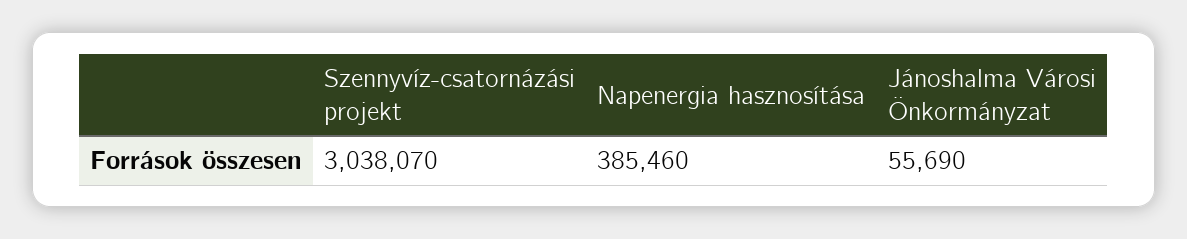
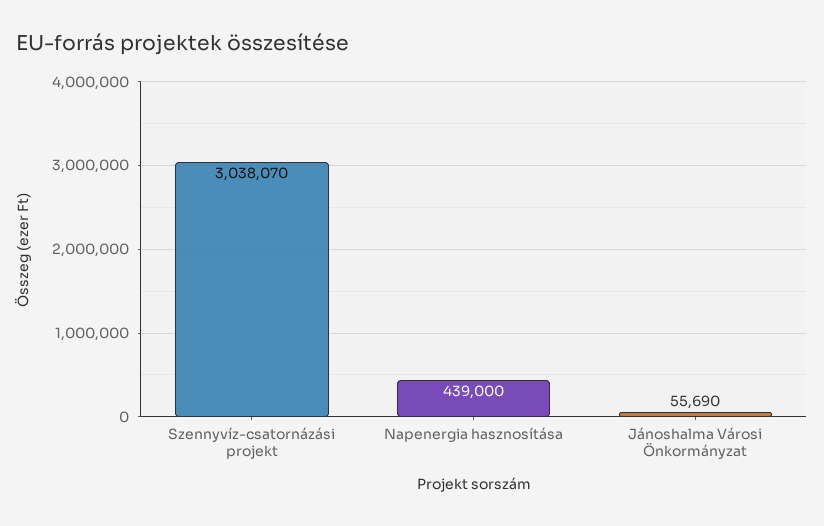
Napenergia hasznosítása: 385460 -> 439000

